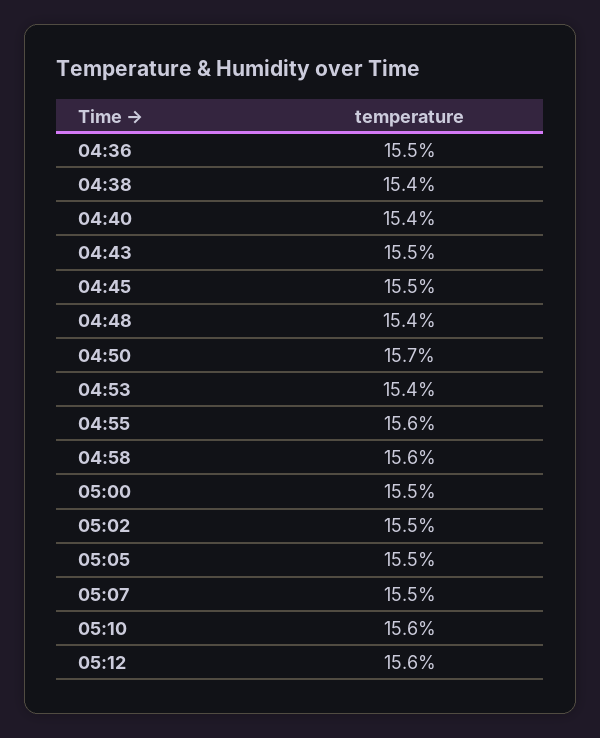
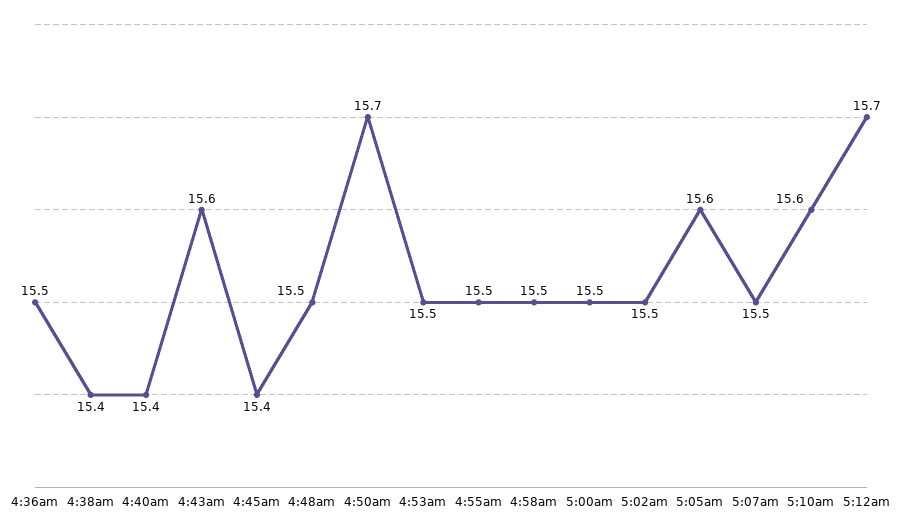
04:43: 15.5 -> 15.6
04:45: 15.5 -> 15.4
04:48: 15.4 -> 15.5
04:53: 15.4 -> 15.5
04:55: 15.6 -> 15.5
04:58: 15.6 -> 15.5
05:05: 15.5 -> 15.6
05:12: 15.6 -> 15.7

